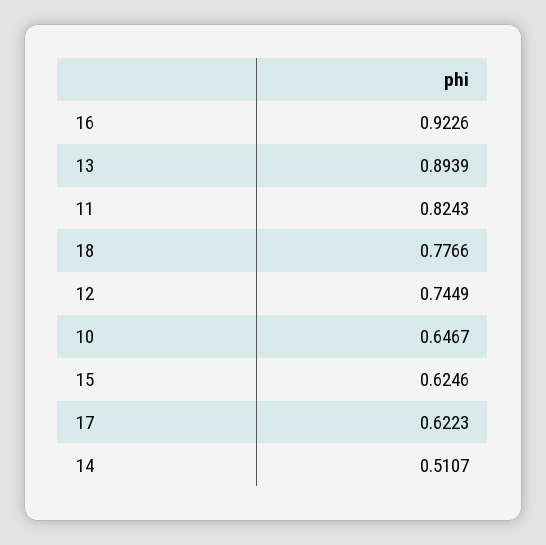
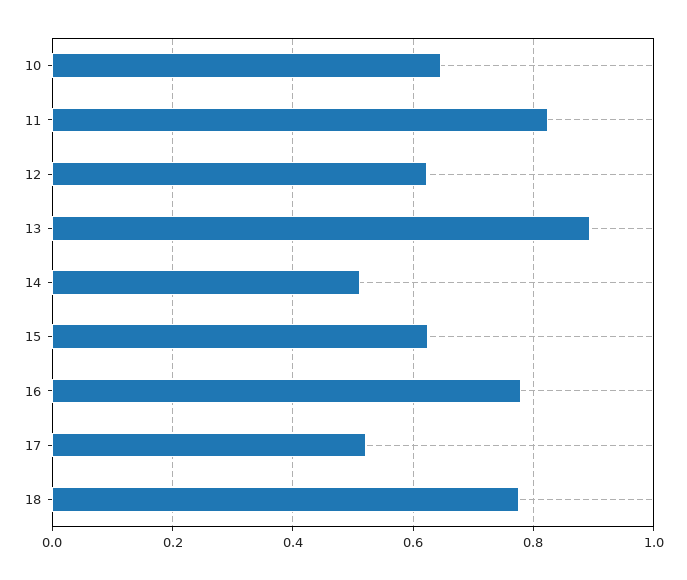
16: 0.9226 -> 0.78
12: 0.7449 -> 0.62
17: 0.6223 -> 0.52

